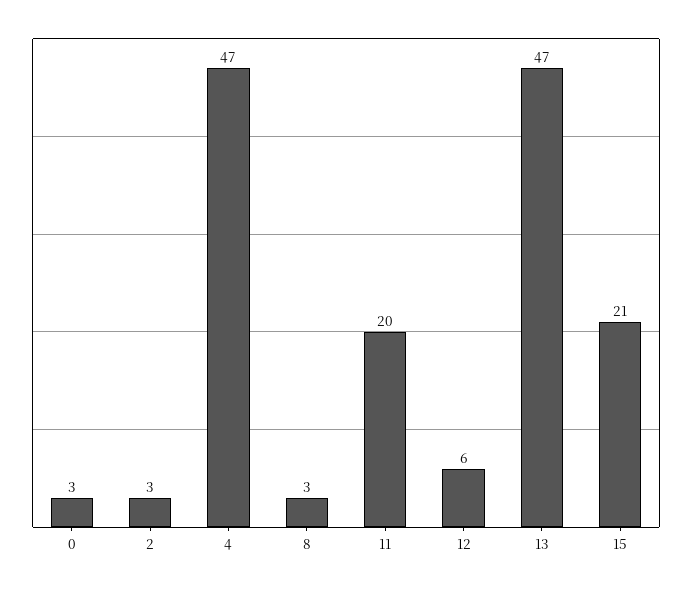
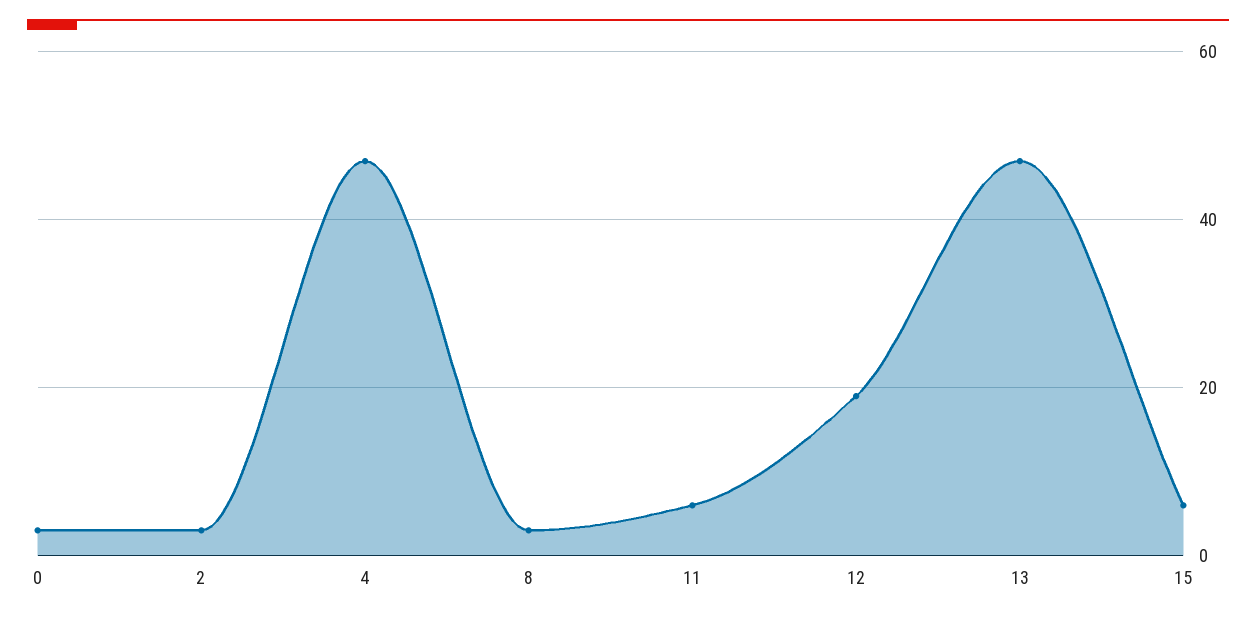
11: 20 -> 5
12: 6 -> 20
15: 21 -> 5

